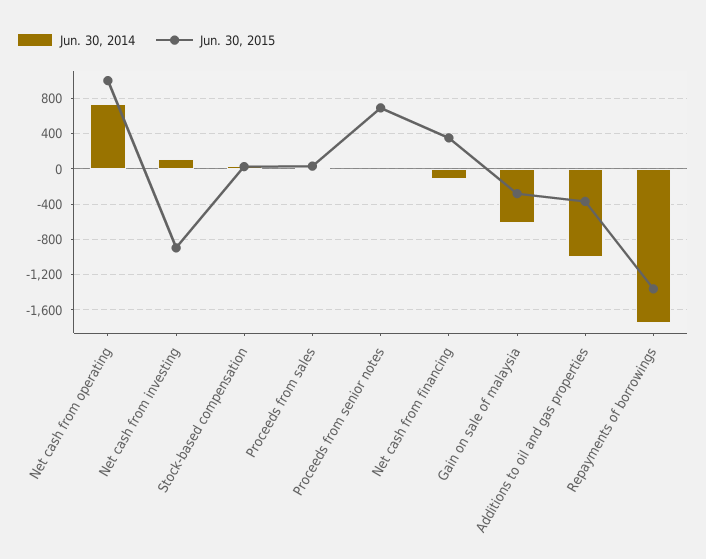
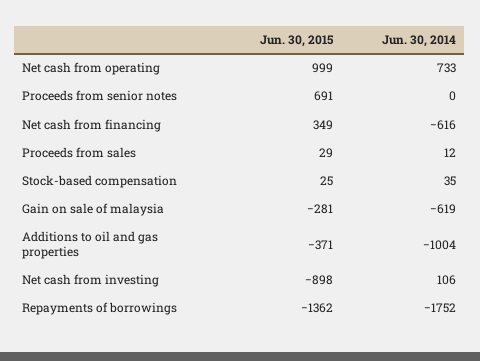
Jun. 30, 2014, Net cash from financing: -100 -> -616

